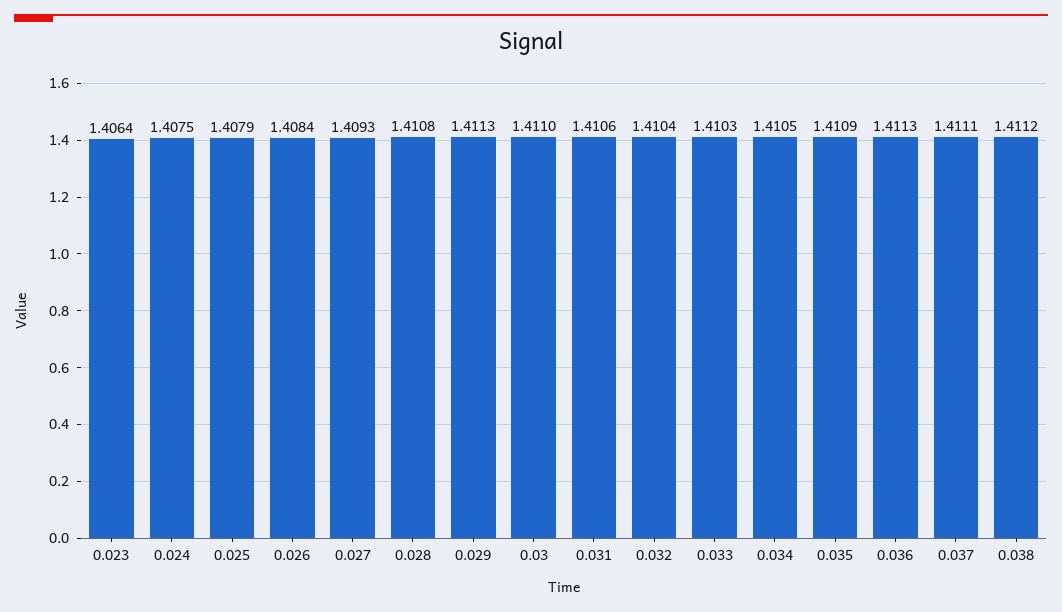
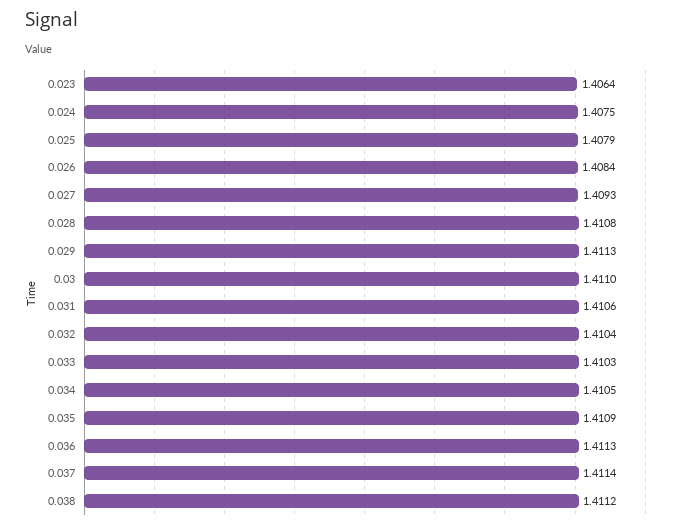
0.037: 1.4111 -> 1.4114

